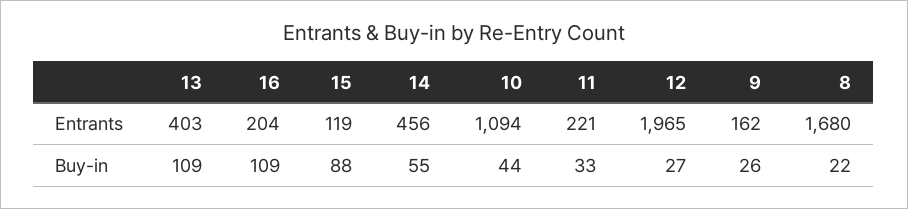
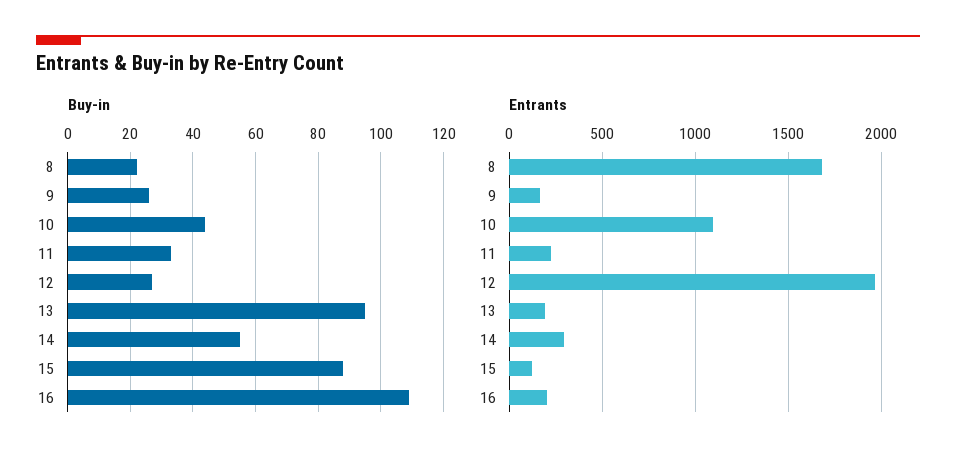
Entrants, 13: 403 -> 200
Entrants, 14: 456 -> 300
Buy-in, 13: 109 -> 95

